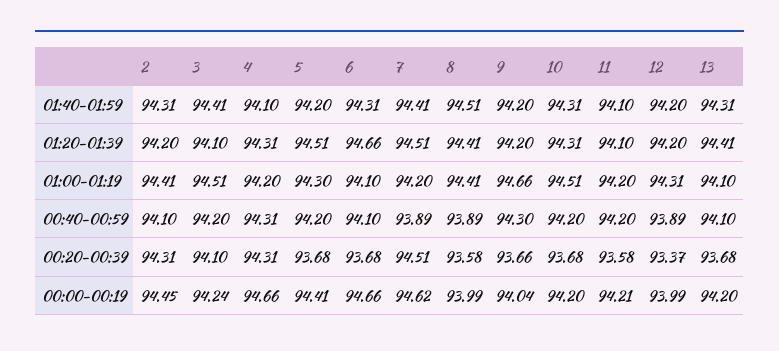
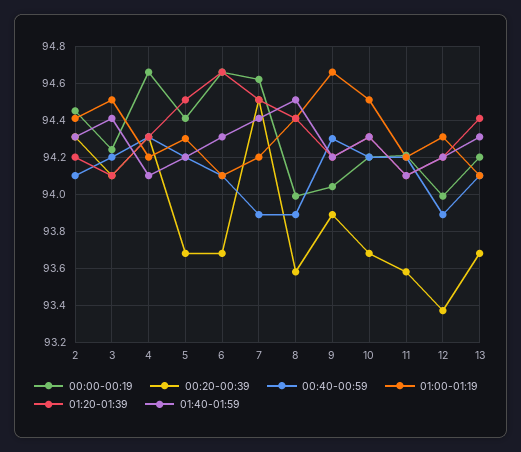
00:20-00:39, 9: 93.66 -> 93.9

